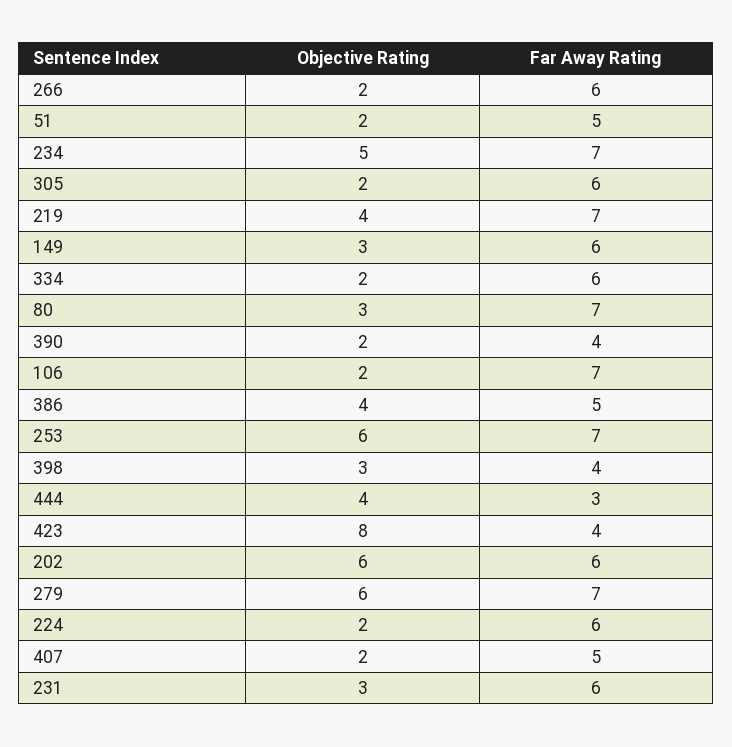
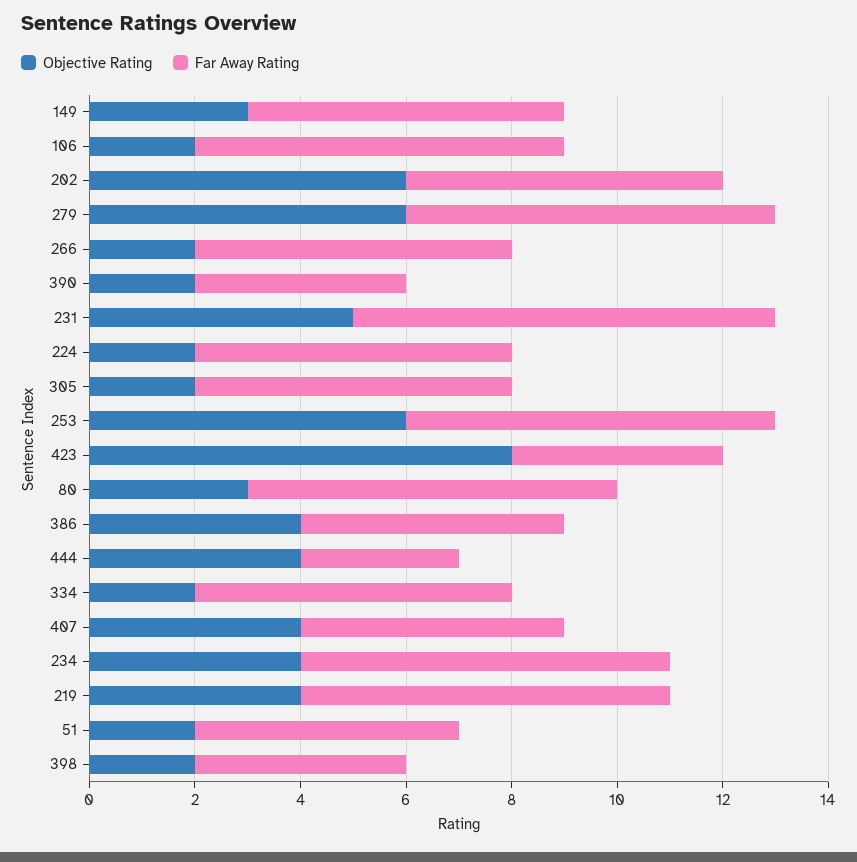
Objective Rating, 234: 5 -> 4
Objective Rating, 398: 3 -> 2
Objective Rating, 407: 2 -> 4
Objective Rating, 231: 3 -> 5
Far Away Rating, 231: 6 -> 8

